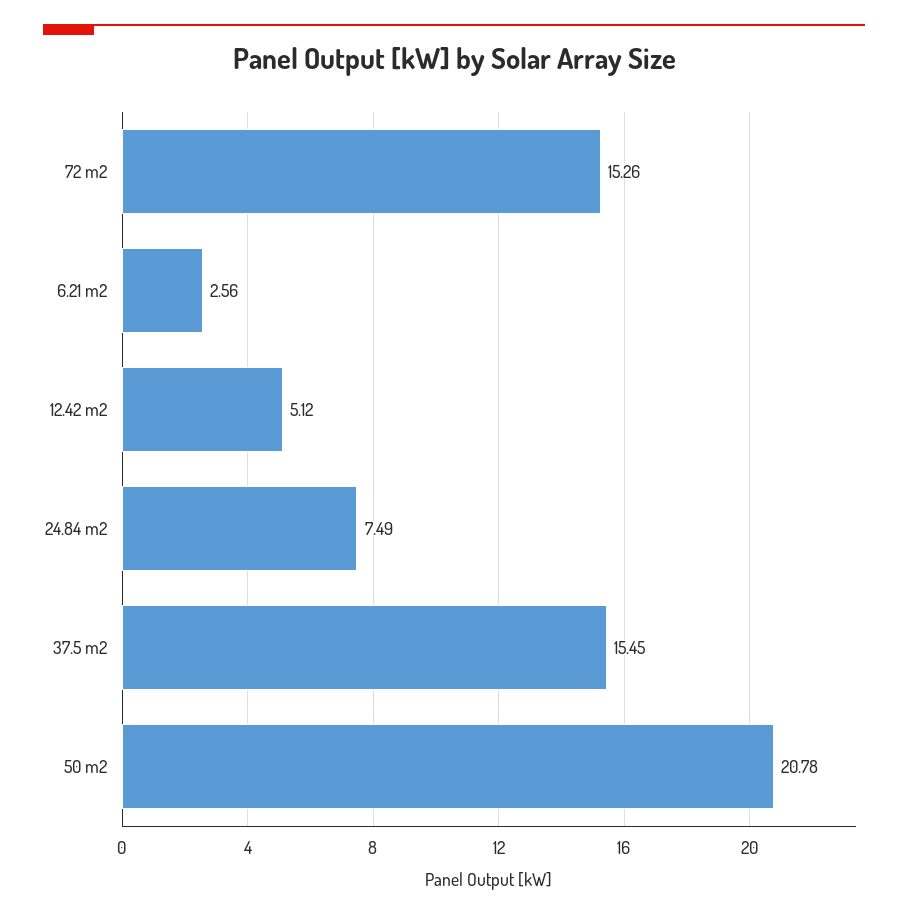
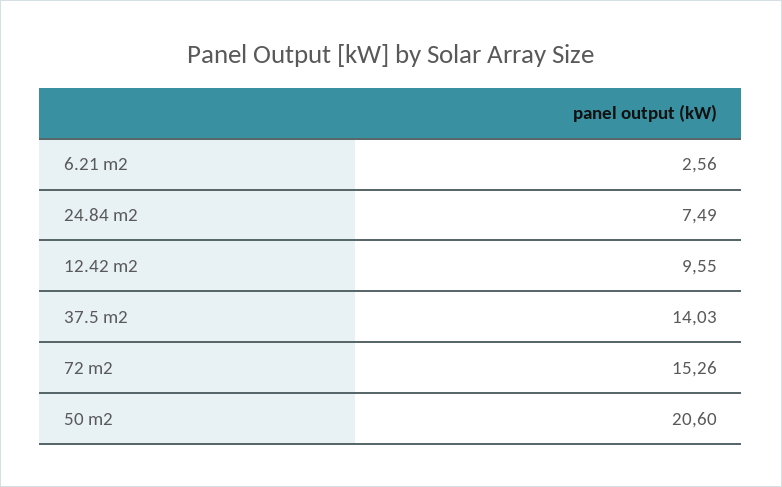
12.42 m2: 5.12 -> 9.55
37.5 m2: 15.45 -> 14.03
50 m2: 20.78 -> 20.6

